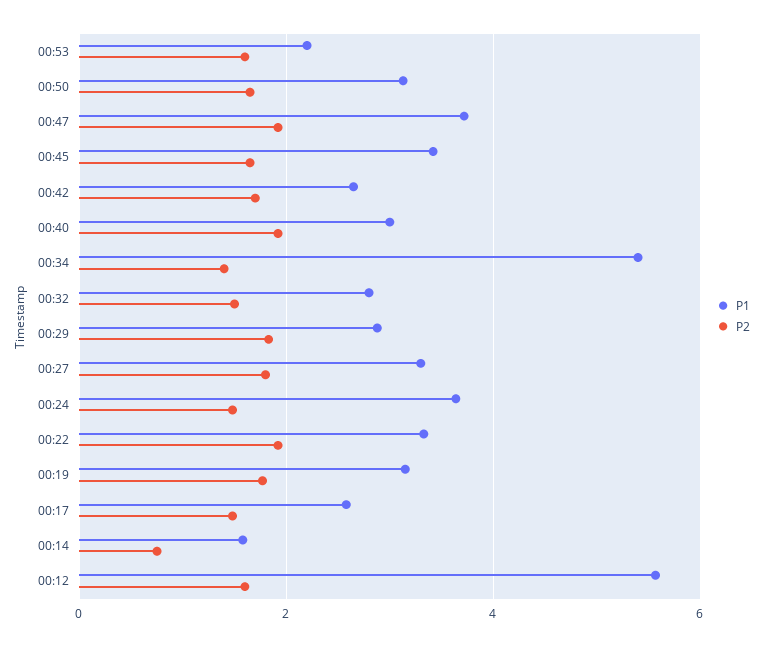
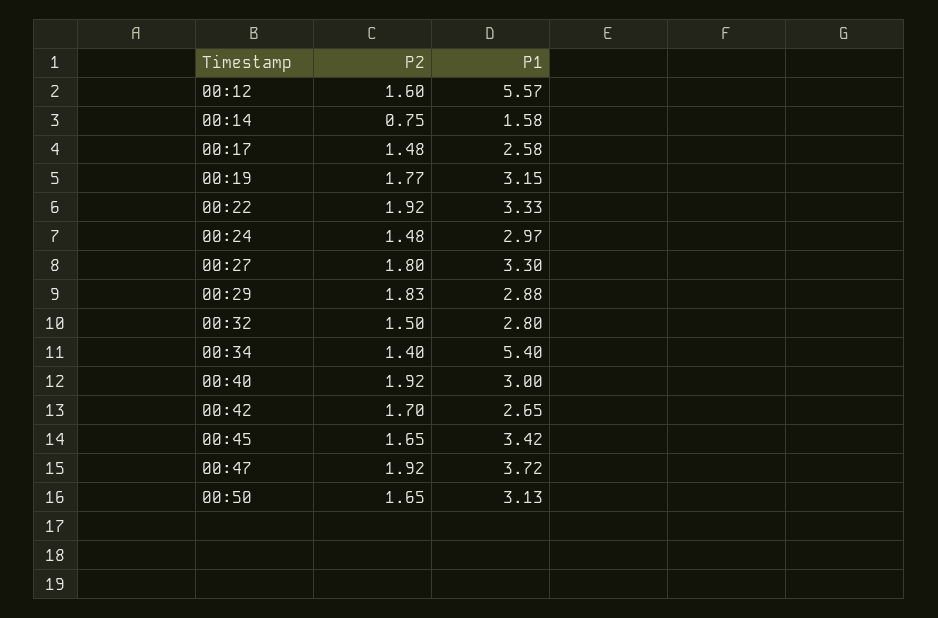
P1, 00:53: 2.2 -> none
P2, 00:53: 1.6 -> none
P1, 00:24: 3.6 -> 2.97

